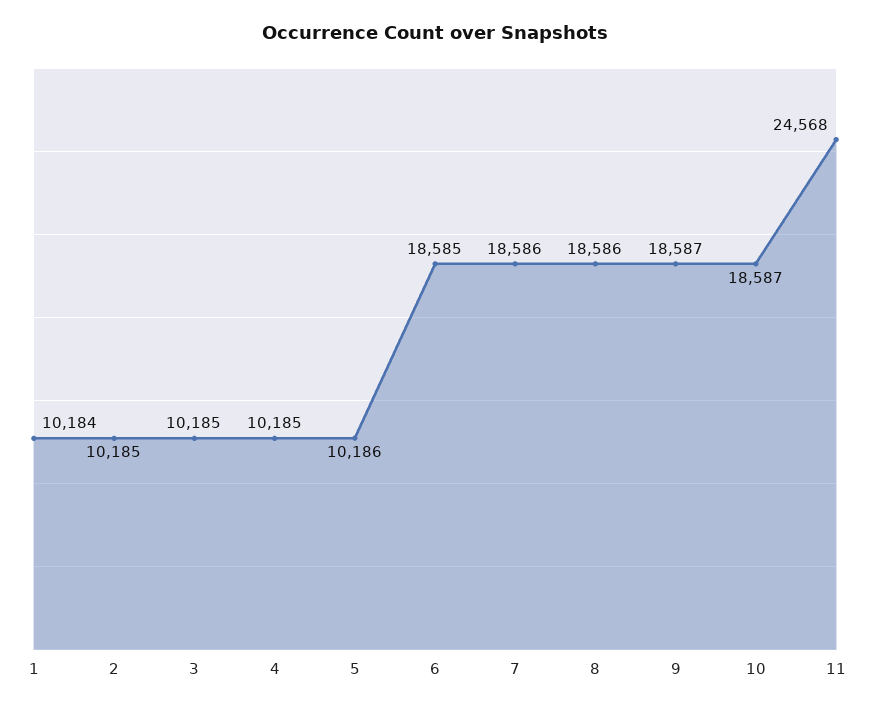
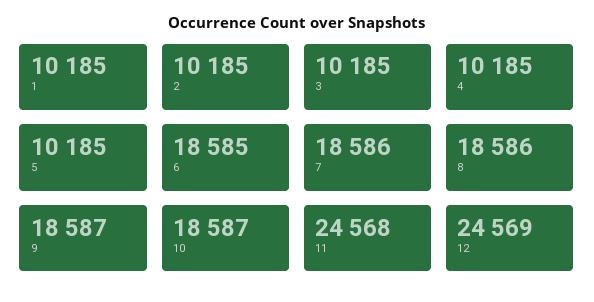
1: 10184 -> 10185
5: 10186 -> 10185
12: none -> 24569

